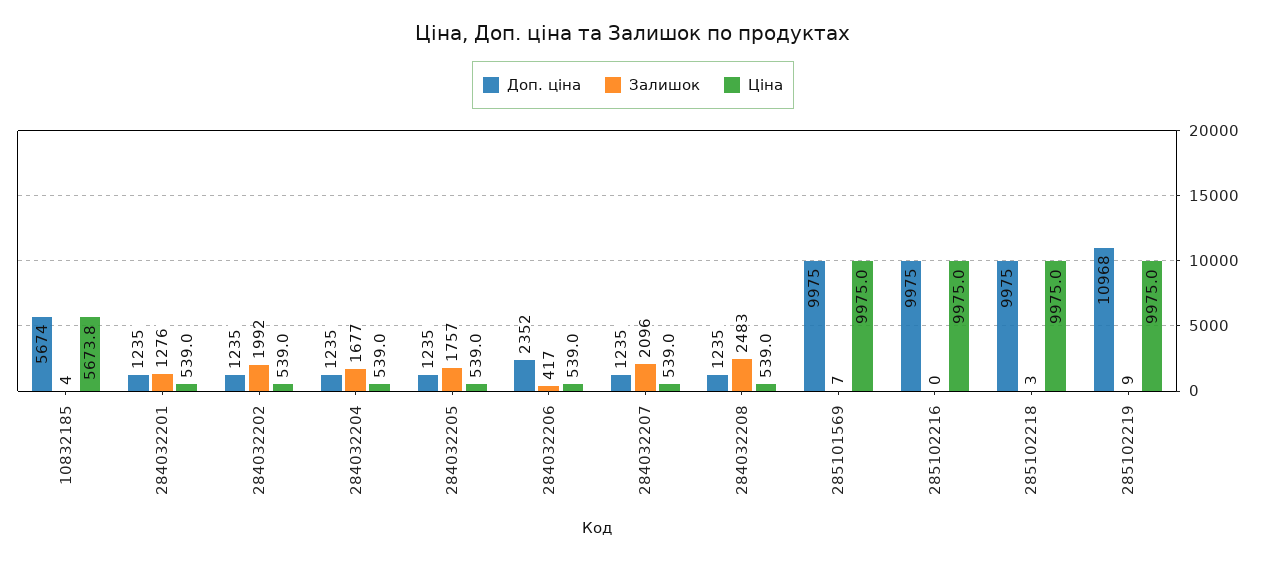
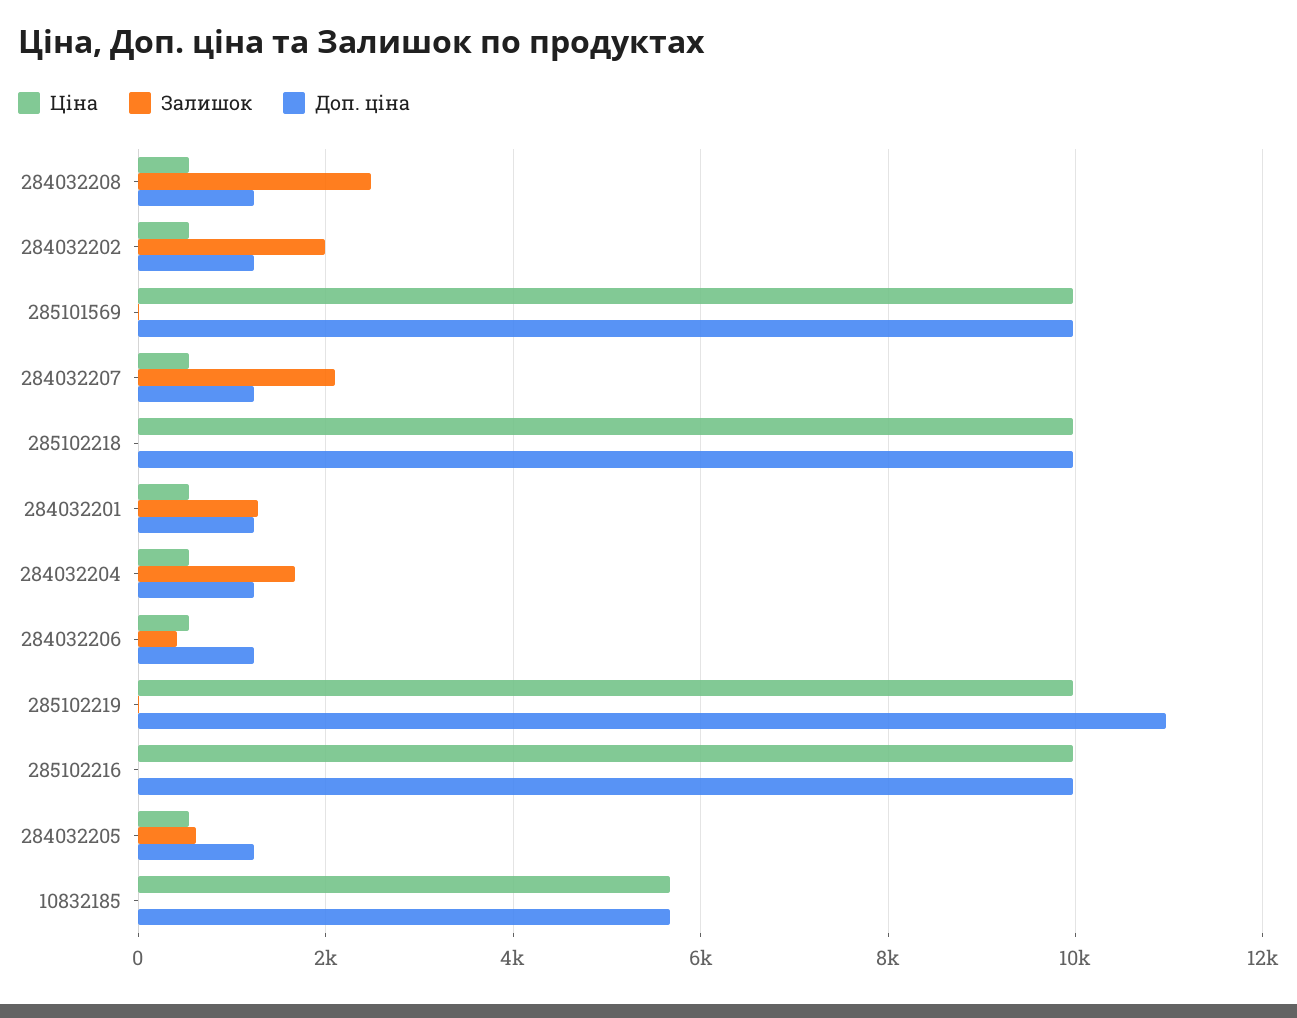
Залишок, 284032205: 1757 -> 600
Доп. ціна, 284032206: 2352 -> 1200

